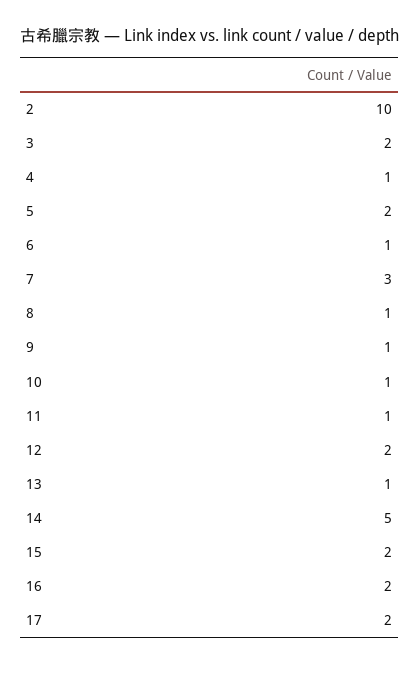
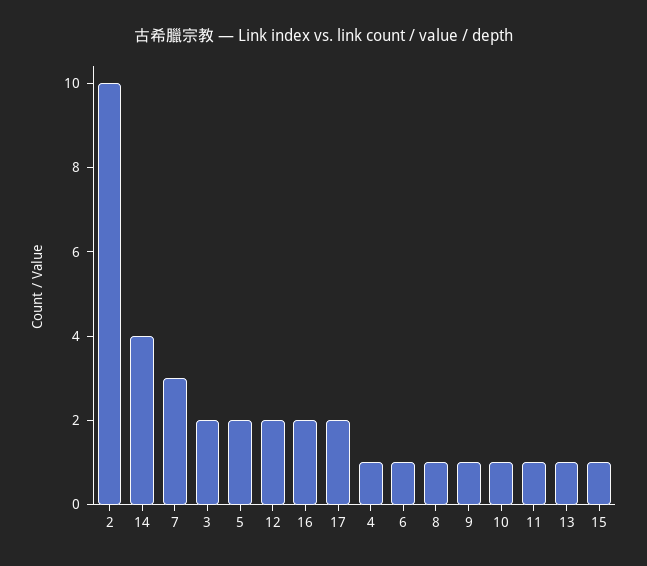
14: 5 -> 4
15: 2 -> 1

